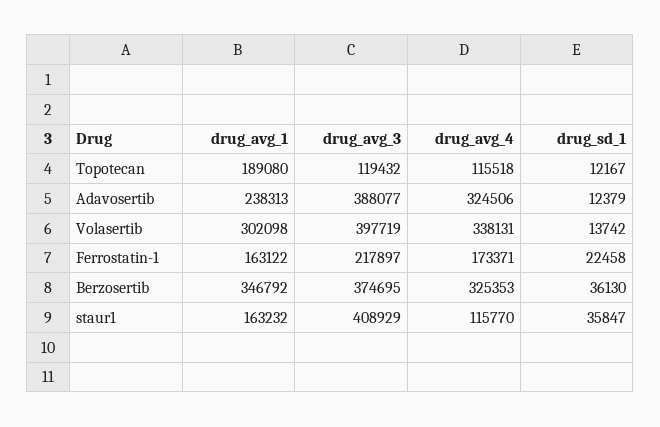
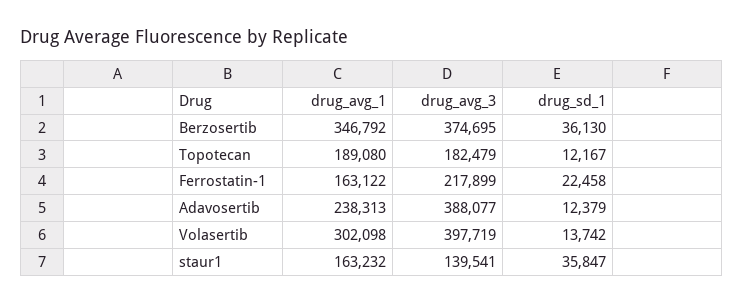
drug_avg_3, Topotecan: 119432 -> 182479
drug_avg_4, Topotecan: 115518 -> none
drug_avg_4, Adavosertib: 324506 -> none
drug_avg_4, Volasertib: 338131 -> none
drug_avg_3, Ferrostatin-1: 217897 -> 217899
drug_avg_4, Ferrostatin-1: 173371 -> none
drug_avg_4, Berzosertib: 325353 -> none
drug_avg_3, staur1: 408929 -> 139541
drug_avg_4, staur1: 115770 -> none

